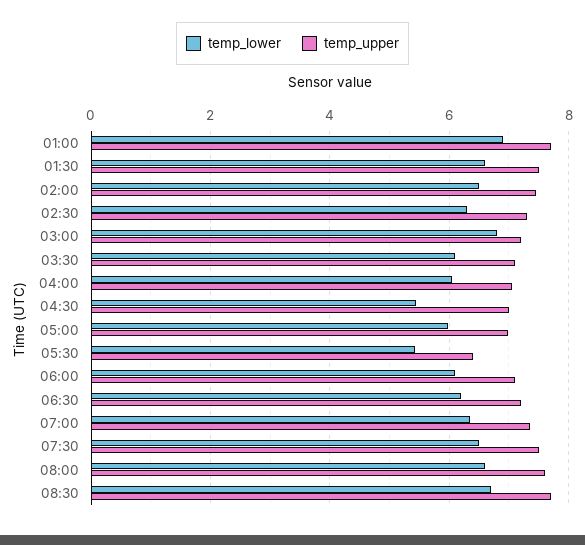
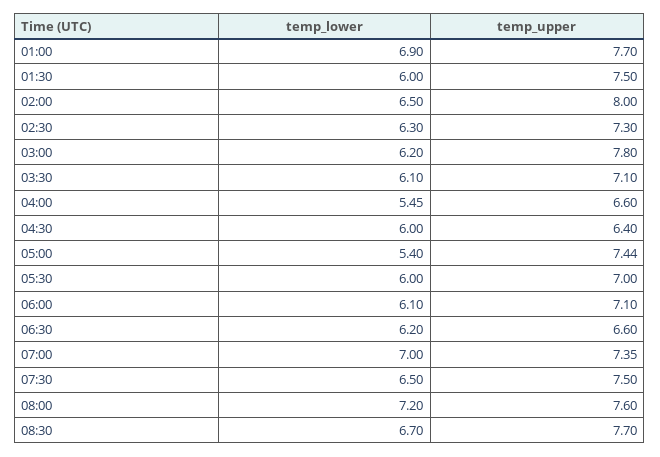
temp_lower, 01:30: 6.6 -> 6
temp_upper, 02:00: 7.4 -> 8
temp_lower, 03:00: 6.8 -> 6.2
temp_upper, 03:00: 7.2 -> 7.8
temp_lower, 04:00: 6 -> 5.45
temp_upper, 04:00: 7 -> 6.6
temp_lower, 04:30: 5.4 -> 6
temp_upper, 04:30: 7 -> 6.4
temp_lower, 05:00: 6 -> 5.4
temp_upper, 05:00: 7 -> 7.44
temp_lower, 05:30: 5.4 -> 6
temp_upper, 05:30: 6.4 -> 7
temp_upper, 06:30: 7.2 -> 6.6
temp_lower, 07:00: 6.4 -> 7
temp_lower, 08:00: 6.6 -> 7.2

